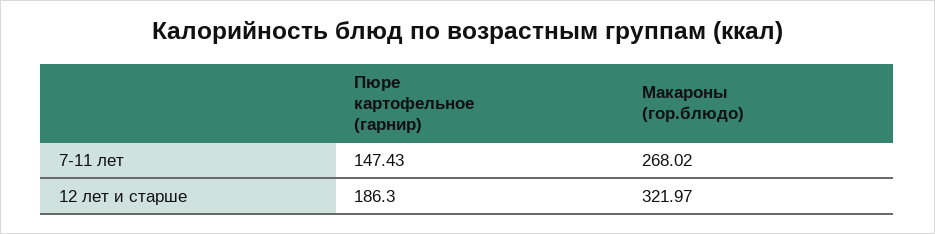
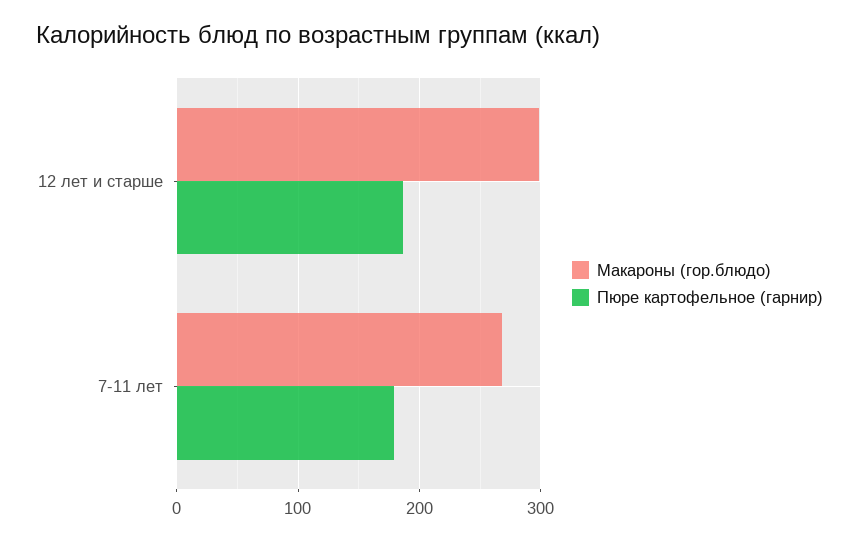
Пюре картофельное (гарнир), 7-11 лет: 147.43 -> 180
Макароны (гор.блюдо), 12 лет и старше: 321.97 -> 300

